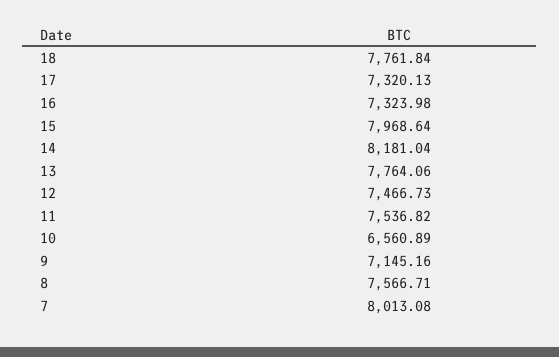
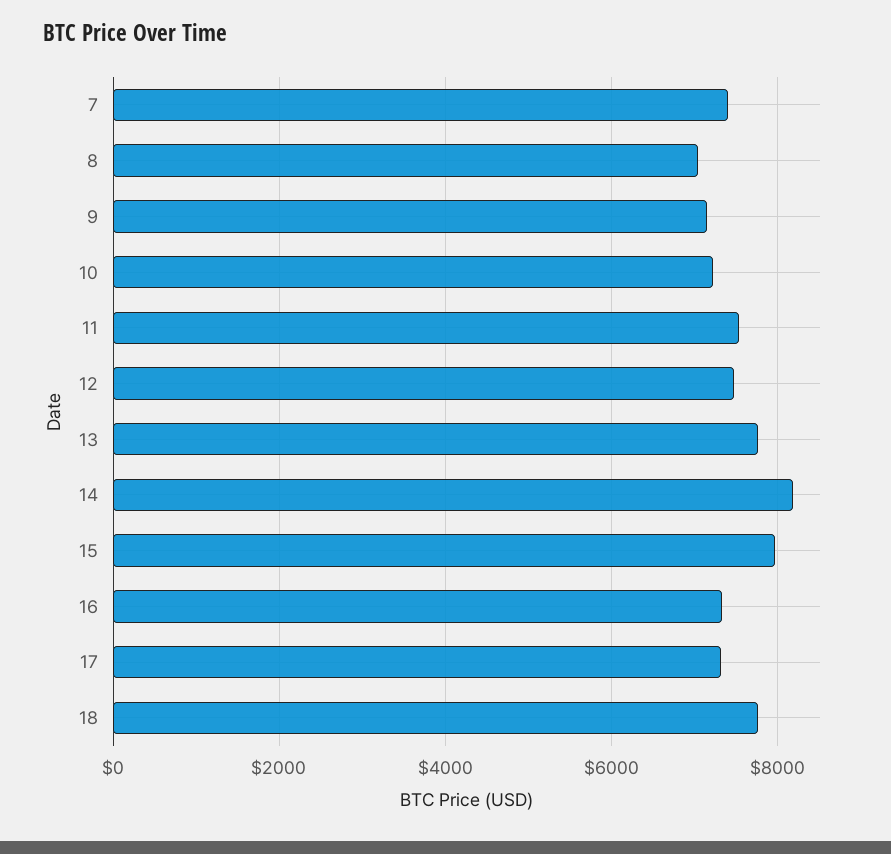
10: 6560.89 -> 7200
8: 7566.71 -> 7000
7: 8013.08 -> 7400

